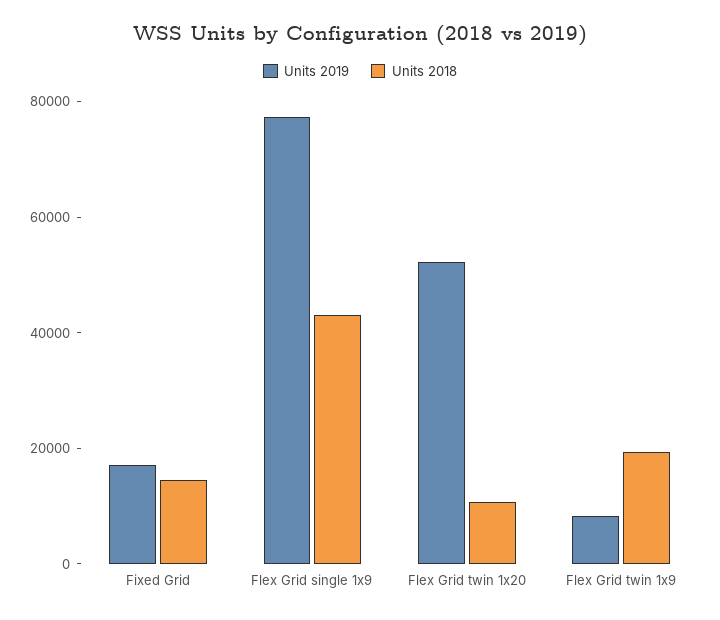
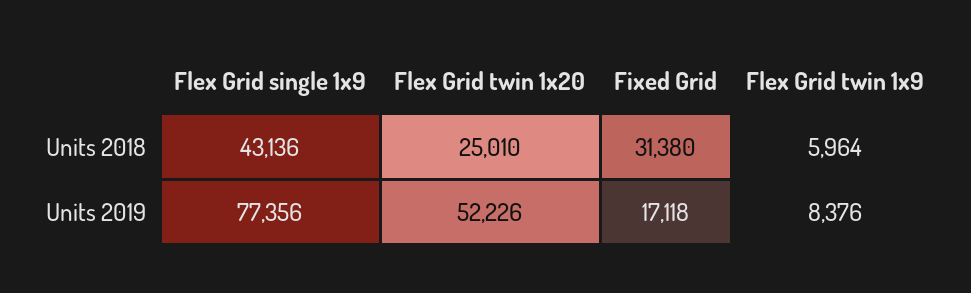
Units 2018, Fixed Grid: 15000 -> 31380
Units 2018, Flex Grid twin 1x20: 10000 -> 25010
Units 2018, Flex Grid twin 1x9: 20000 -> 5964

